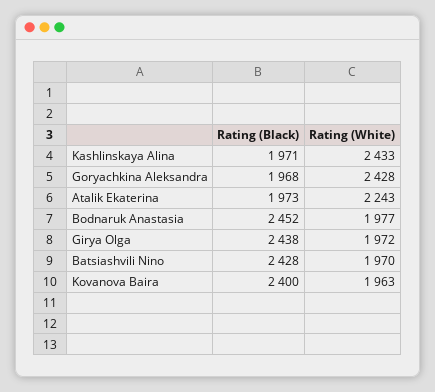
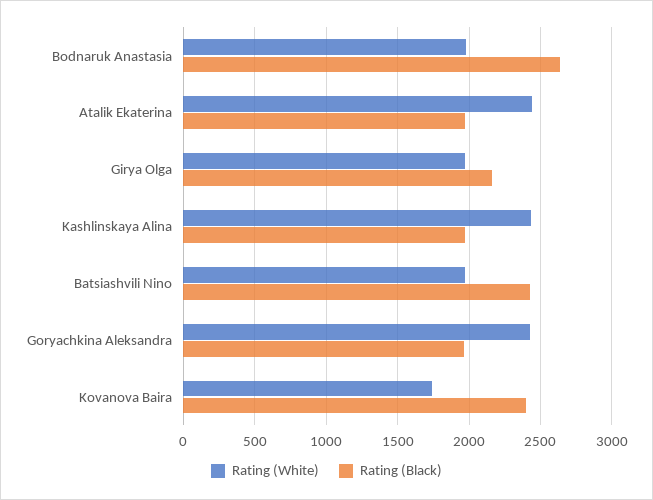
Rating (White), Atalik Ekaterina: 2243 -> 2450
Rating (Black), Bodnaruk Anastasia: 2452 -> 2650
Rating (Black), Girya Olga: 2438 -> 2150
Rating (White), Kovanova Baira: 1963 -> 1750

